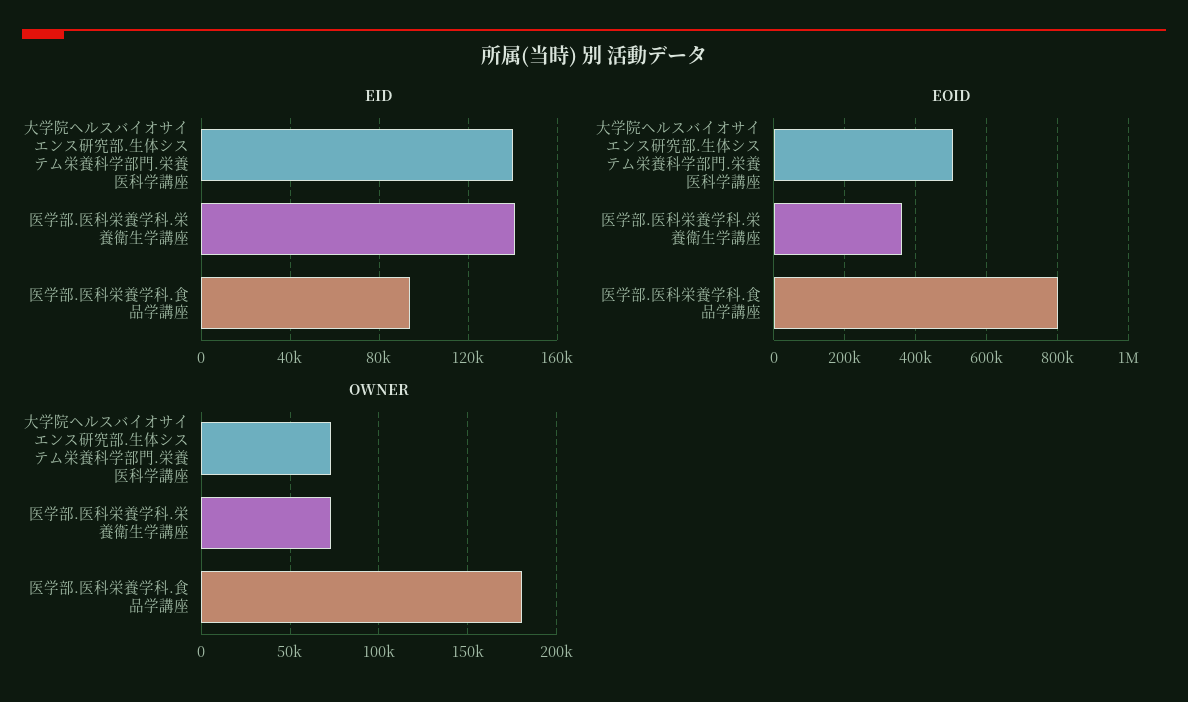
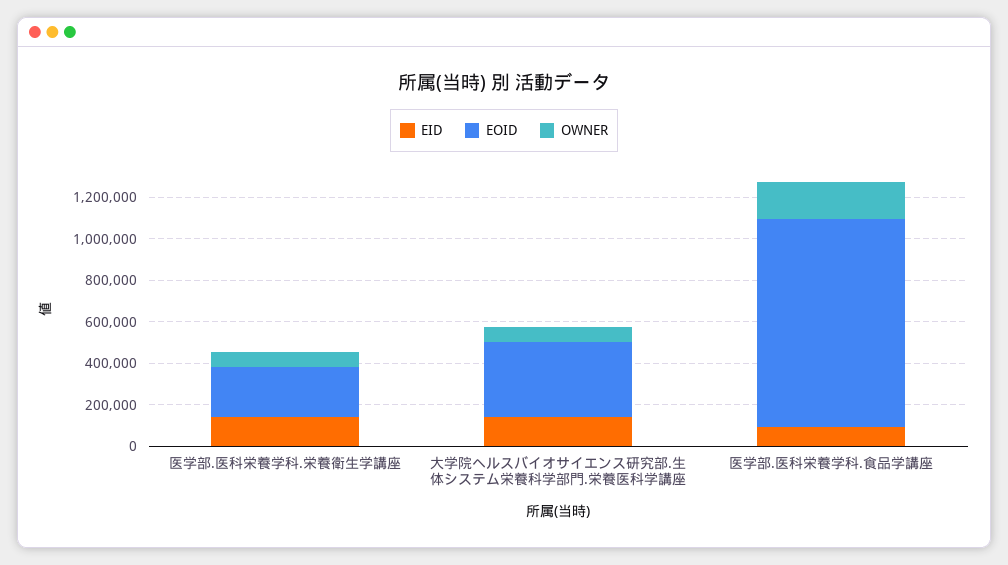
EOID, 大学院ヘルスバイオサイエンス研究部.生体システム栄養科学部門.栄養医科学講座: 500000 -> 350000
EOID, 医学部.医科栄養学科.栄養衛生学講座: 360000 -> 250000
EOID, 医学部.医科栄養学科.食品学講座: 800000 -> 1000000

